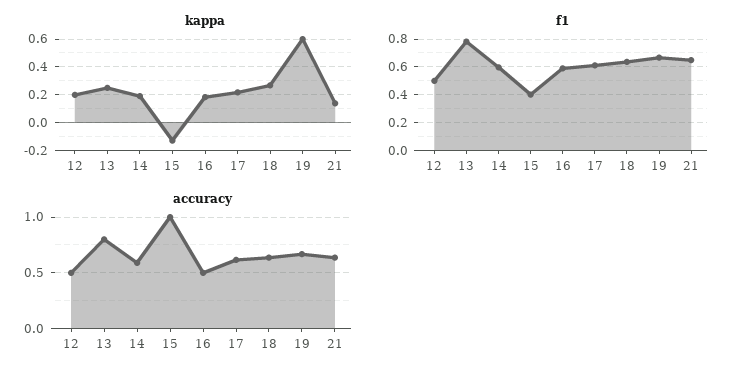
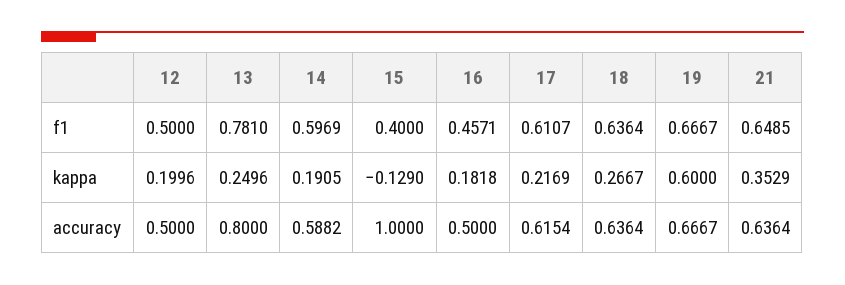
kappa, 21: 0.15 -> 0.3529
f1, 16: 0.6 -> 0.4571

